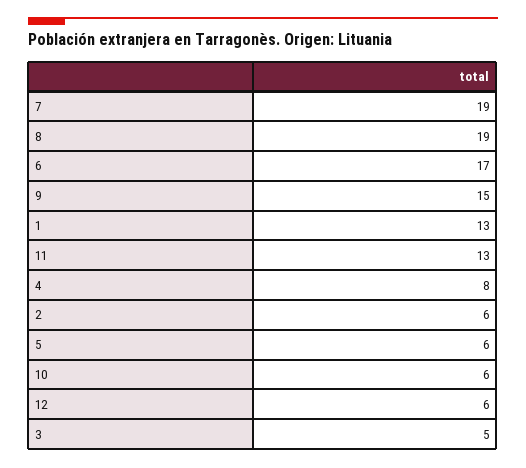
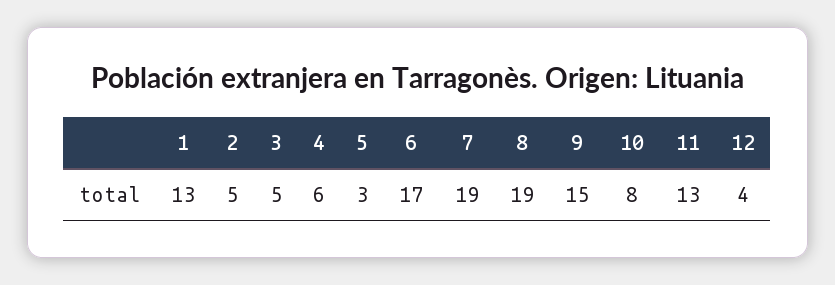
4: 8 -> 6
2: 6 -> 5
5: 6 -> 3
10: 6 -> 8
12: 6 -> 4

